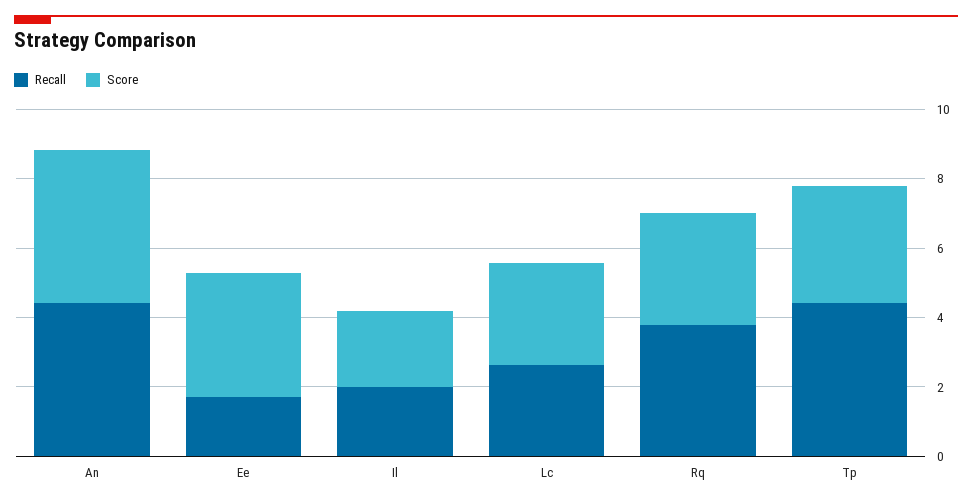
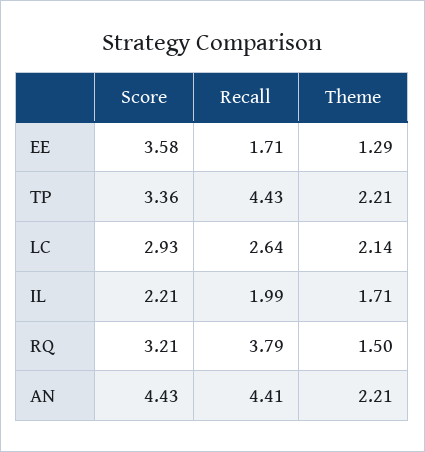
Theme, Ee: none -> 1.29
Theme, Tp: none -> 2.21
Theme, Lc: none -> 2.14
Theme, Il: none -> 1.71
Theme, Rq: none -> 1.5
Theme, An: none -> 2.21

